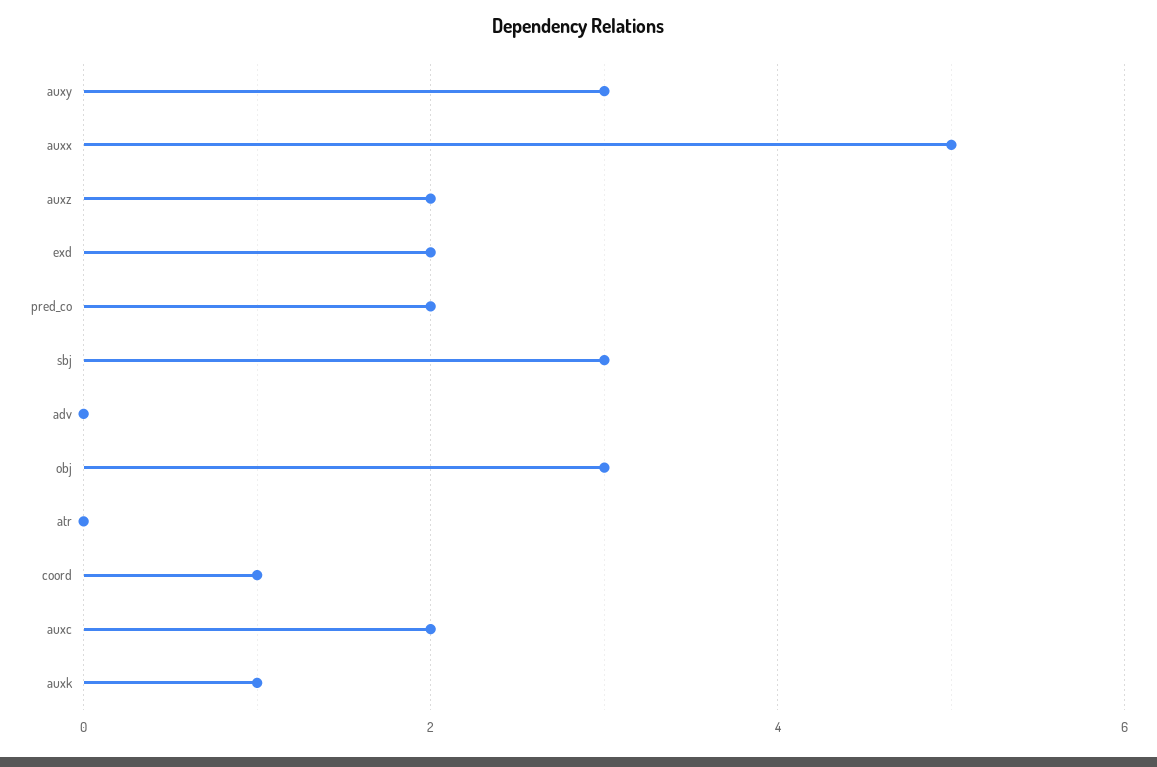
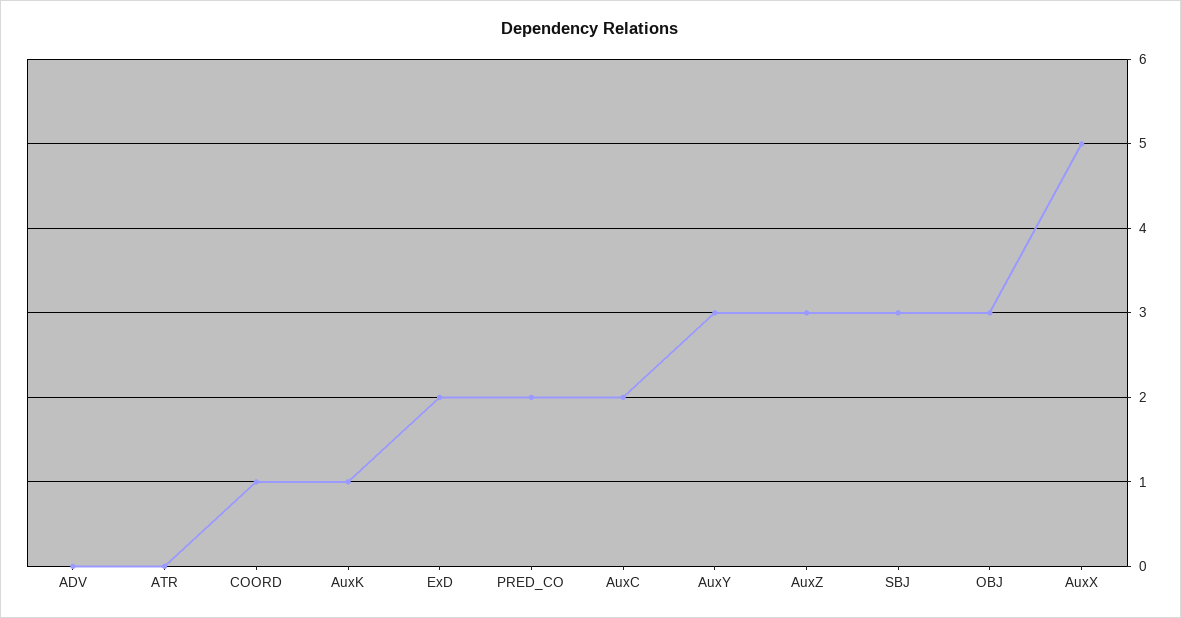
auxz: 2 -> 3

